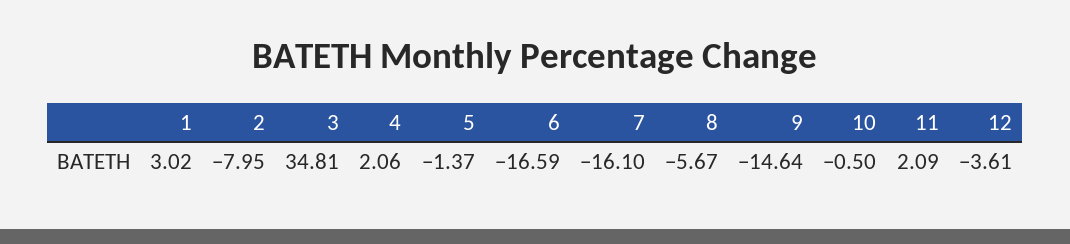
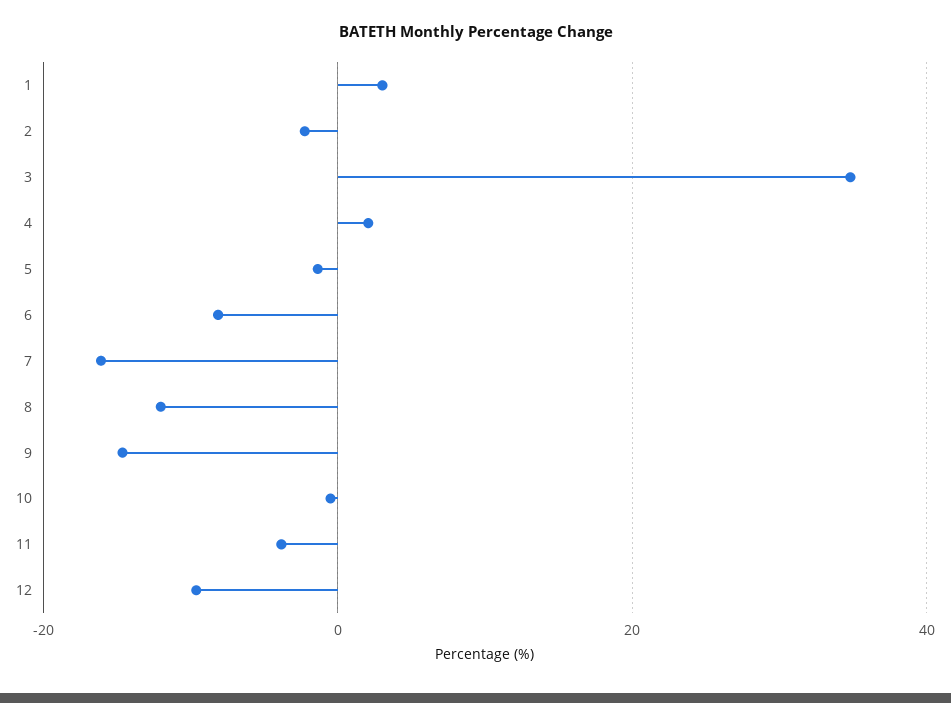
2: -7.95 -> -2
6: -16.59 -> -8
8: -5.67 -> -12
11: 2.09 -> -4
12: -3.61 -> -10

